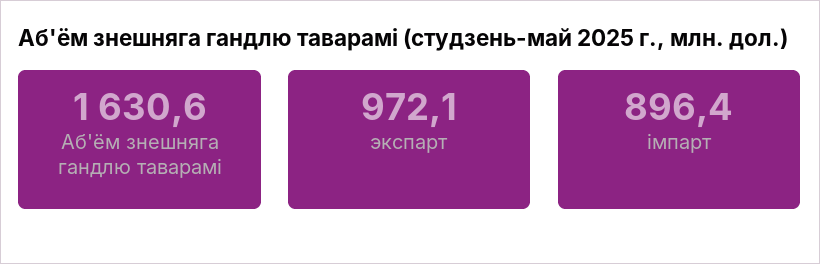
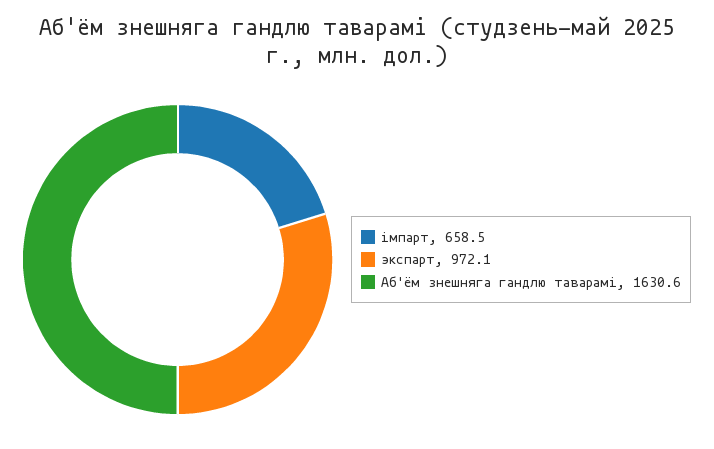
імпарт: 896.4 -> 658.5

